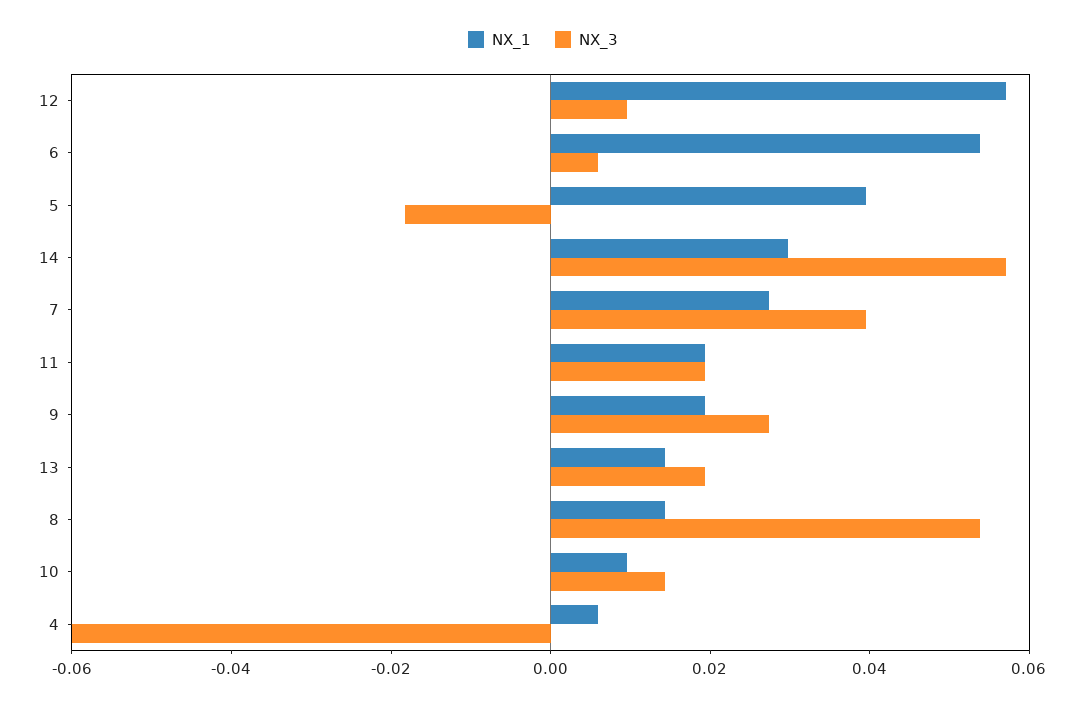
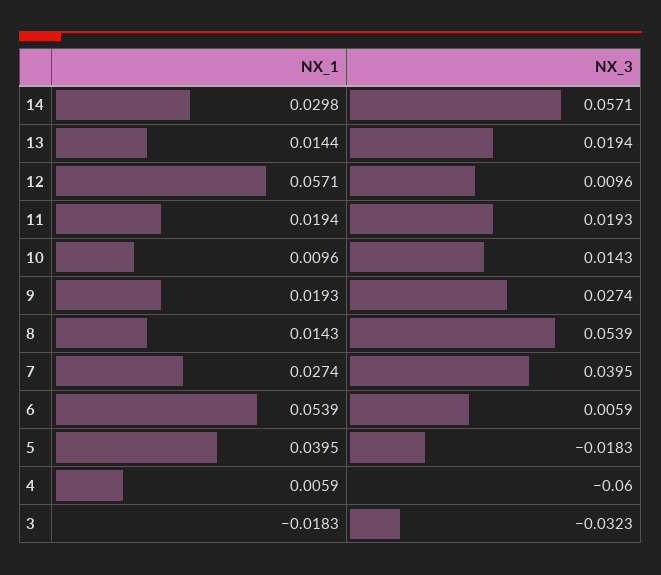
NX_1, 3: none -> -0.0183
NX_3, 3: none -> -0.0323

